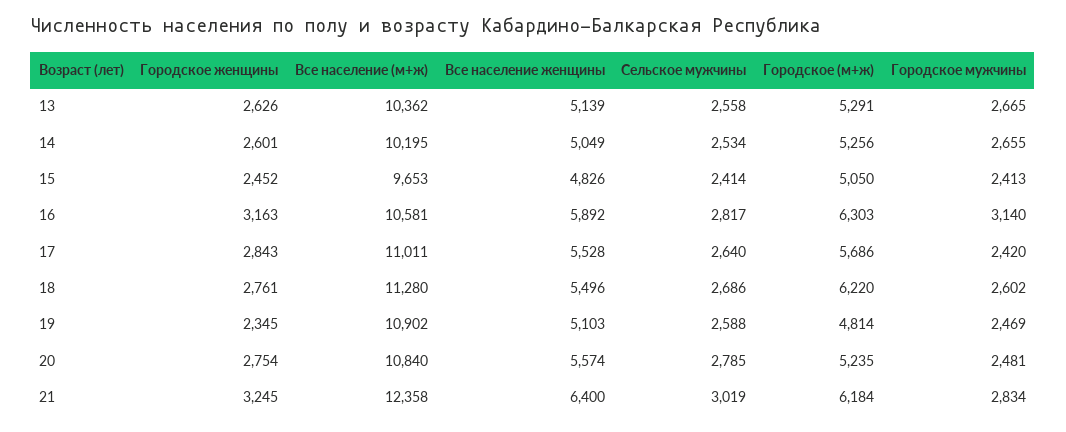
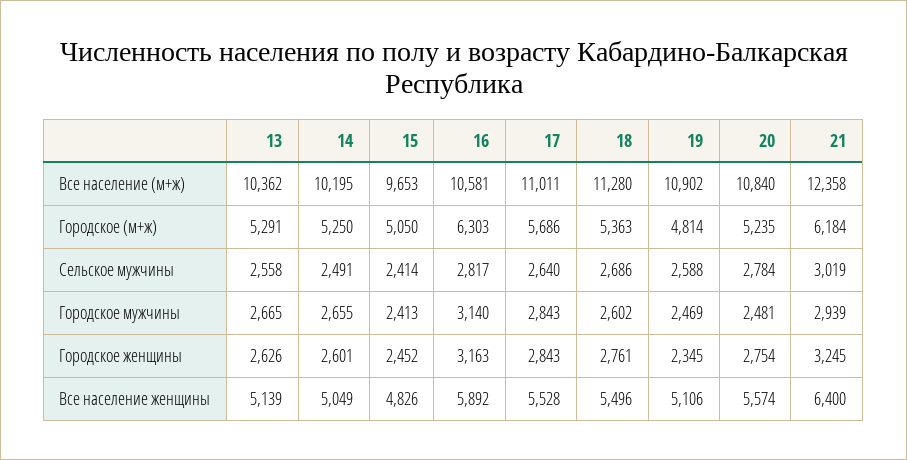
Сельское мужчины, 14: 2534 -> 2491
Городское (м+ж), 14: 5256 -> 5250
Городское мужчины, 17: 2420 -> 2843
Городское (м+ж), 18: 6220 -> 5363
Все население женщины, 19: 5103 -> 5106
Сельское мужчины, 20: 2785 -> 2784
Городское мужчины, 21: 2834 -> 2939

